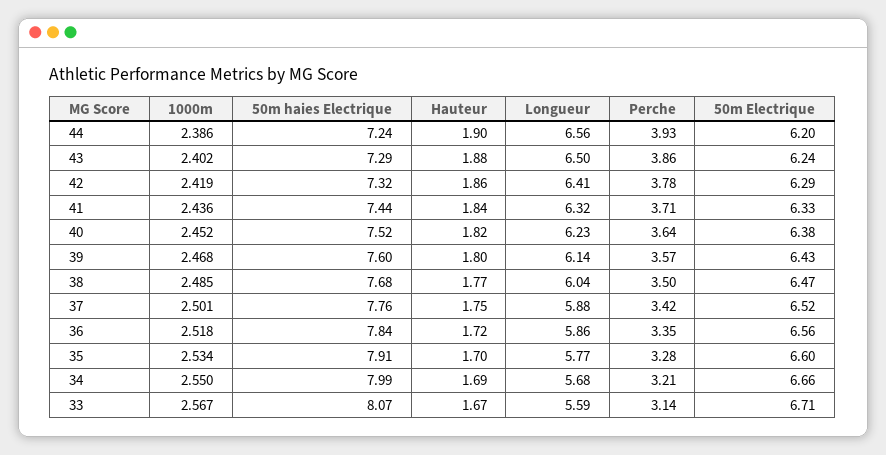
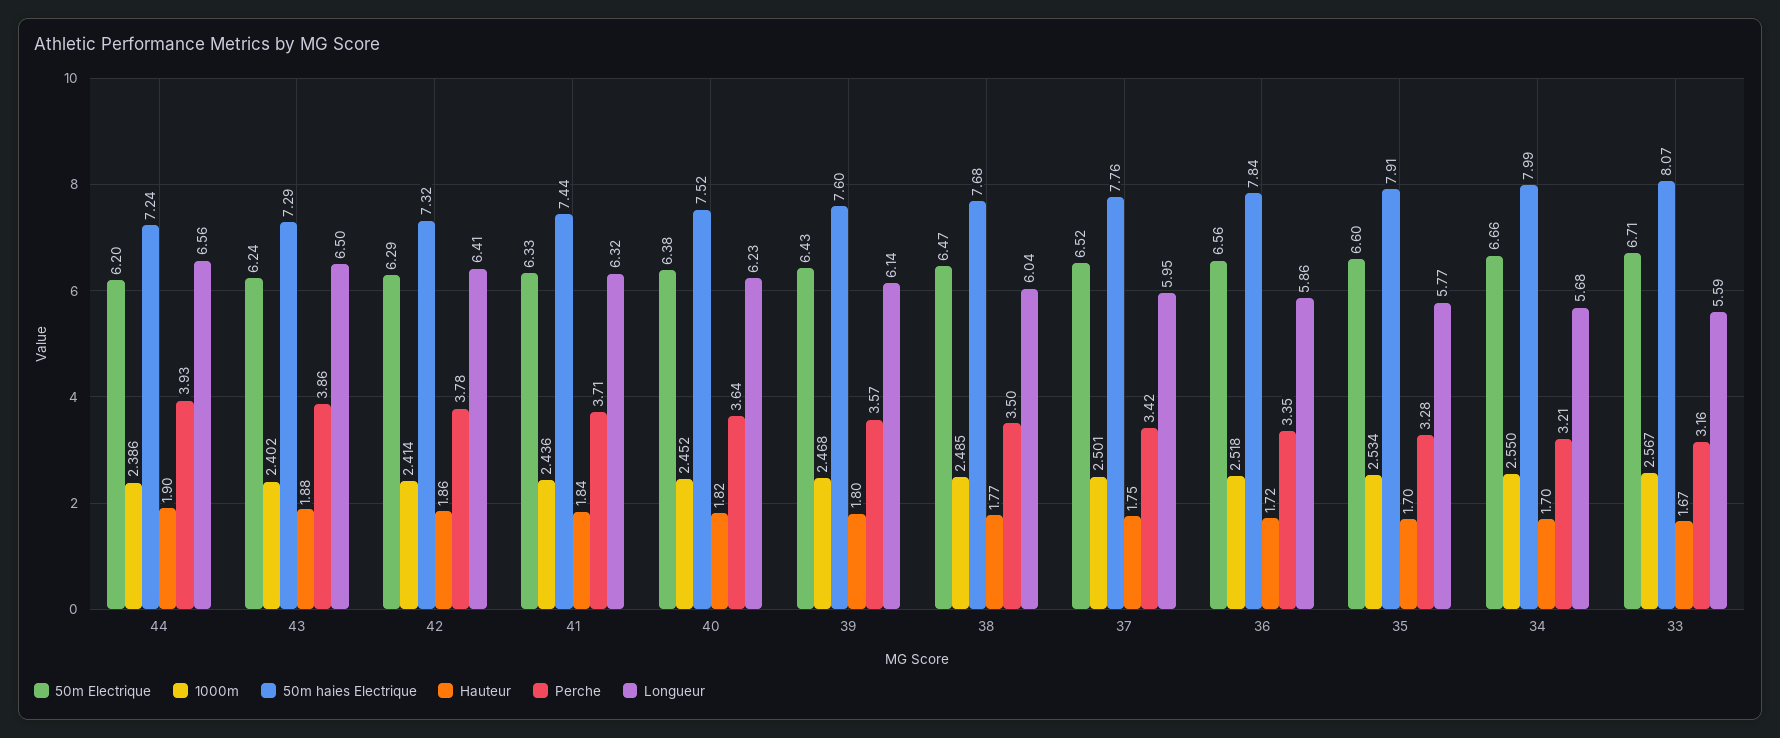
1000m, 42: 2.419 -> 2.414
Longueur, 37: 5.88 -> 5.95
Hauteur, 34: 1.69 -> 1.7
Perche, 33: 3.14 -> 3.16

